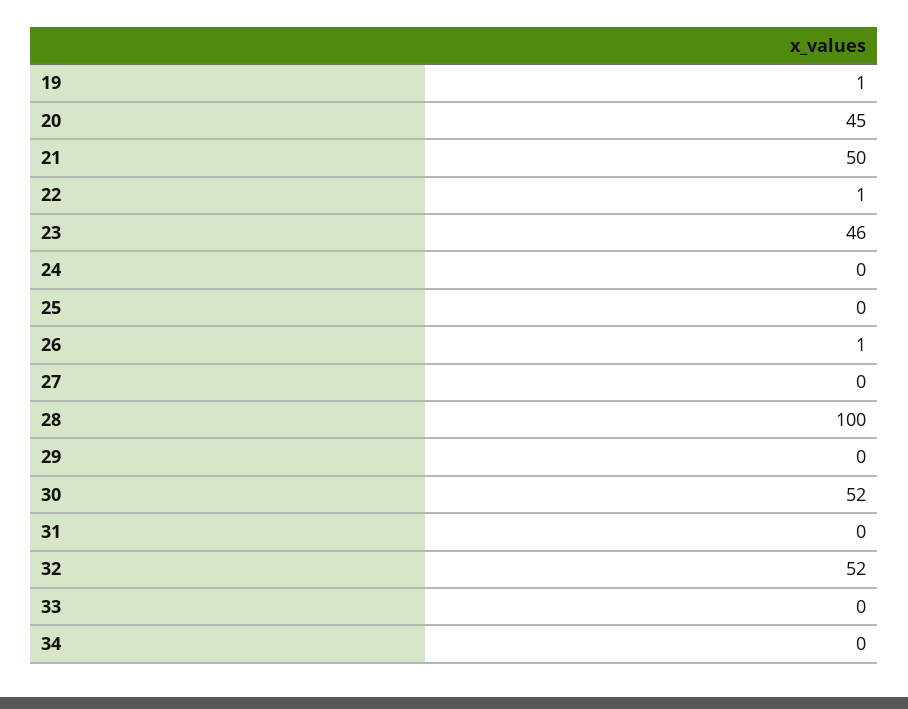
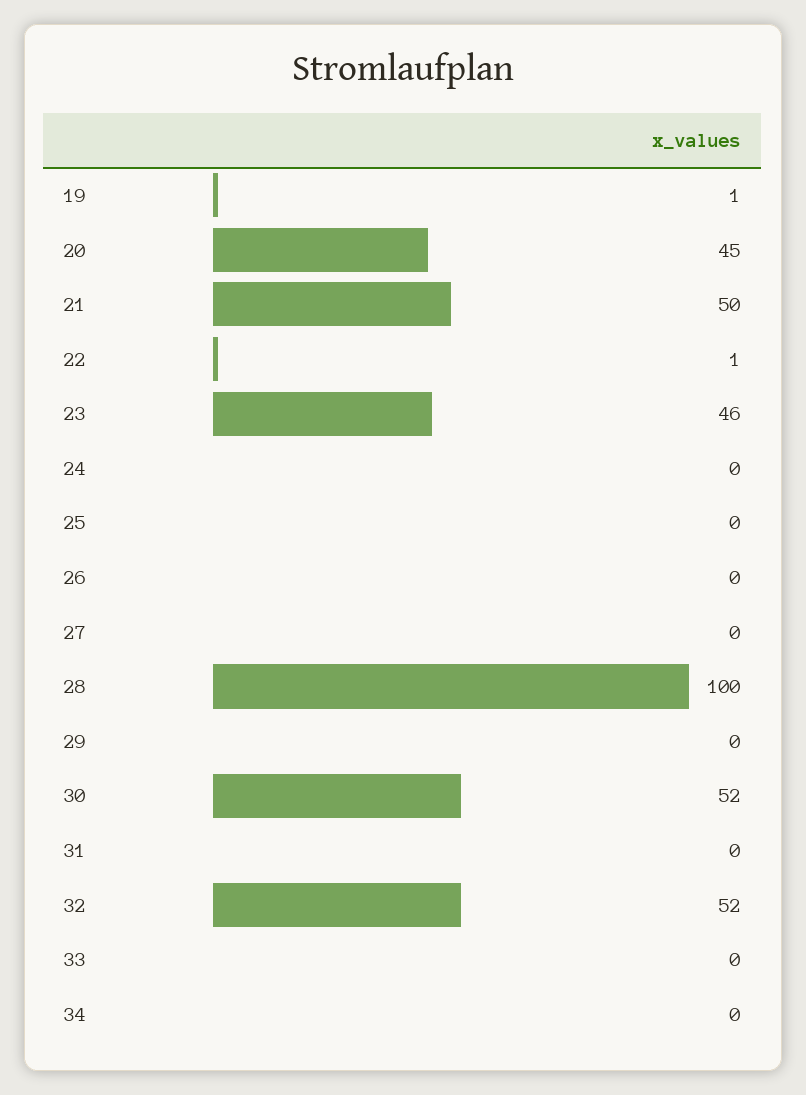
26: 1 -> 0

